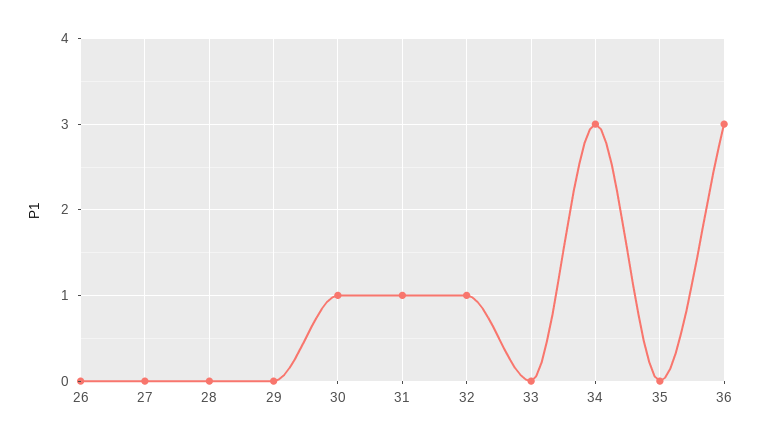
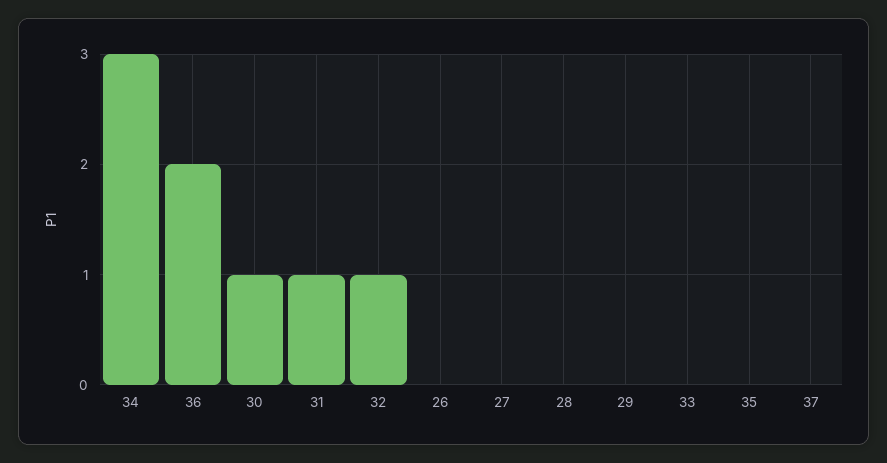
36: 3 -> 2
37: none -> 0

